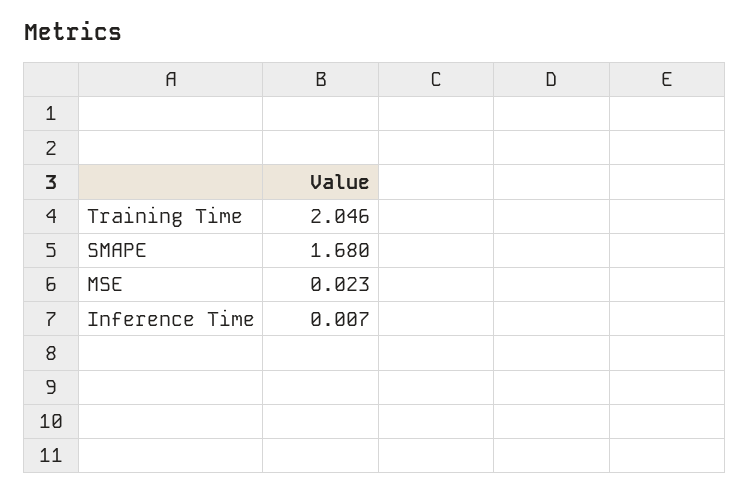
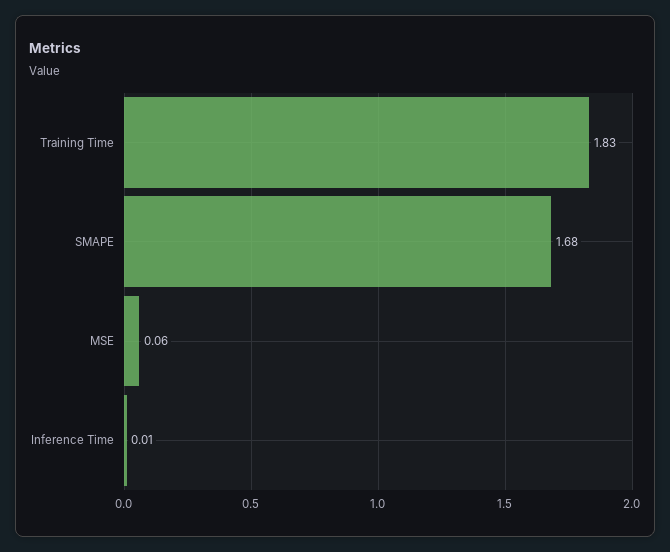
Training Time: 2.046 -> 1.83
MSE: 0.023 -> 0.06

